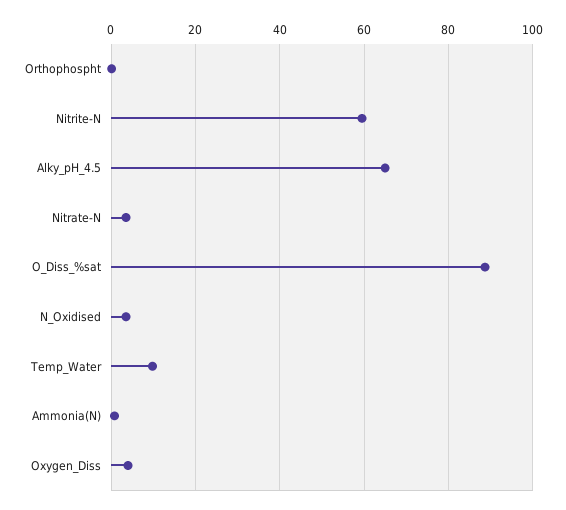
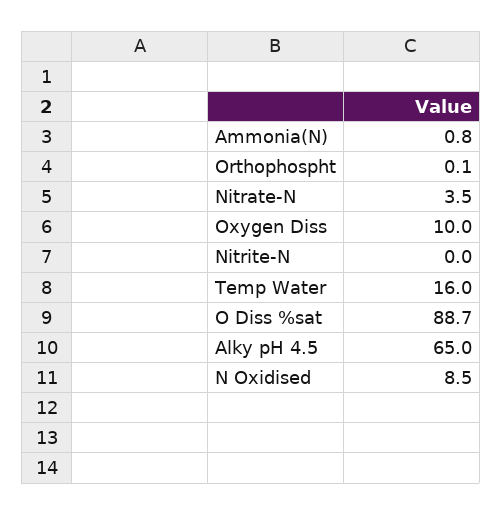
Nitrite-N: 60 -> 0
N_Oxidised: 4 -> 8.5
Temp_Water: 10 -> 16
Oxygen_Diss: 4 -> 10

